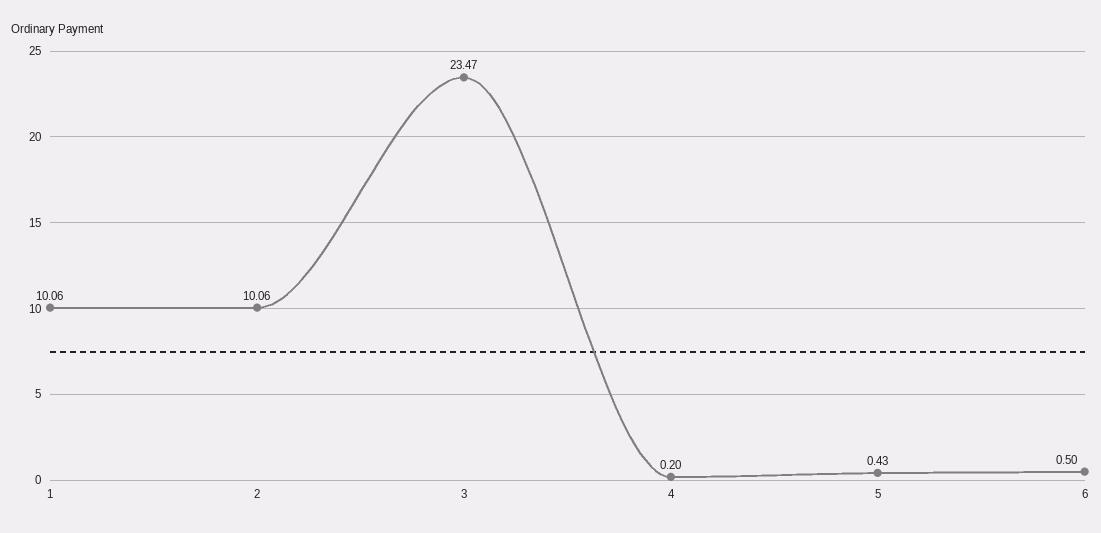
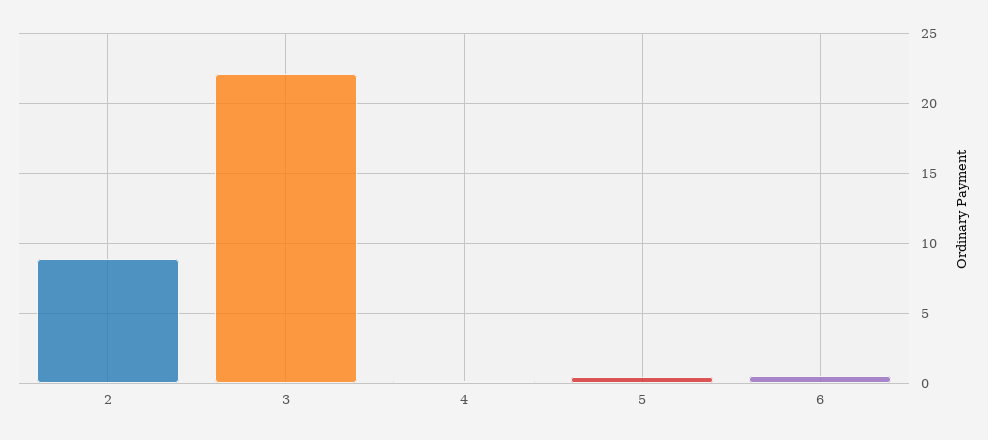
1: 10.06 -> none
2: 10.06 -> 9
3: 23.47 -> 22

